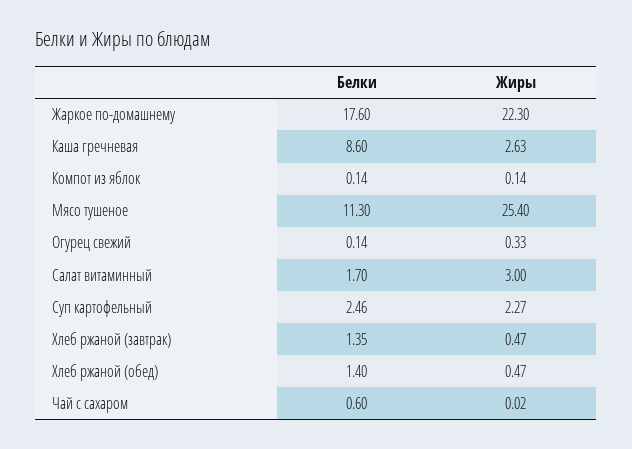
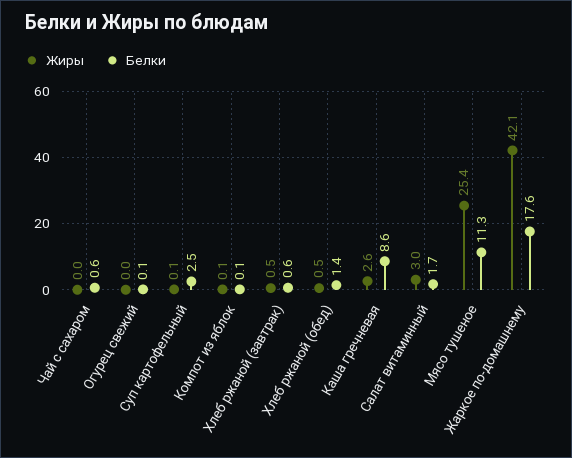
Жиры, Жаркое по-домашнему: 22.3 -> 42.1
Жиры, Огурец свежий: 0.33 -> 0
Жиры, Суп картофельный: 2.27 -> 0.1
Белки, Хлеб ржаной (завтрак): 1.35 -> 0.6

